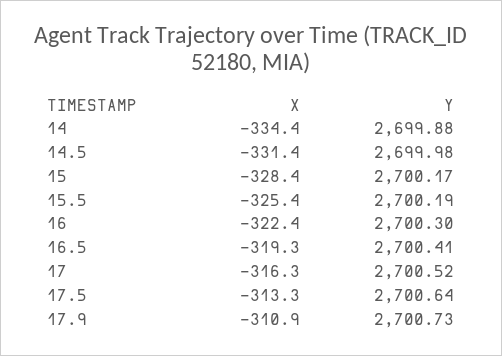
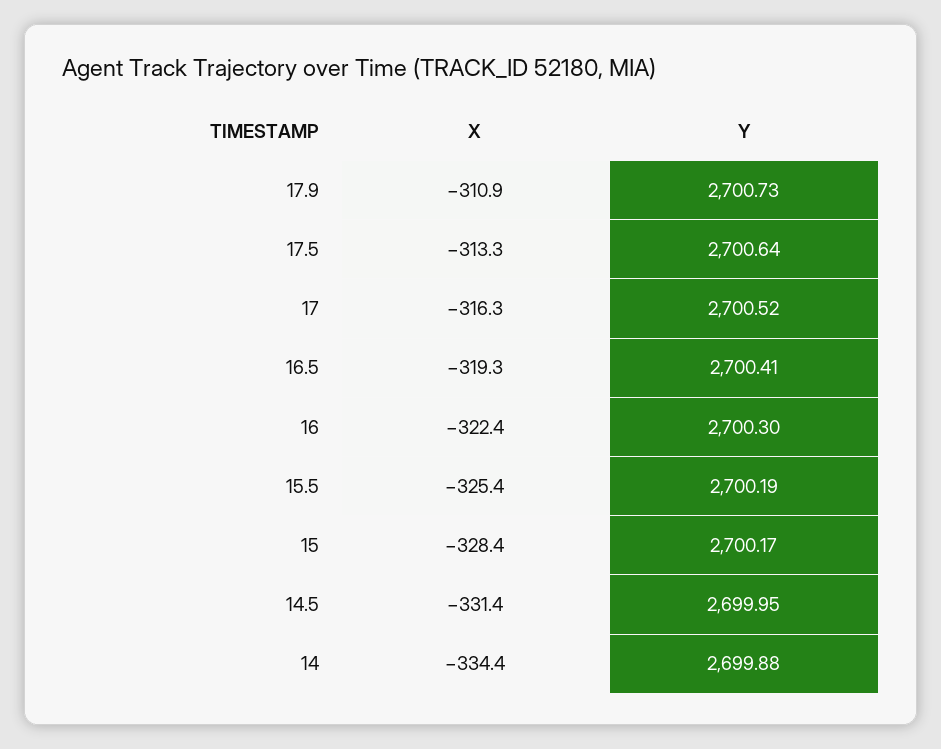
Y, 14.5: 2699.98 -> 2699.95

